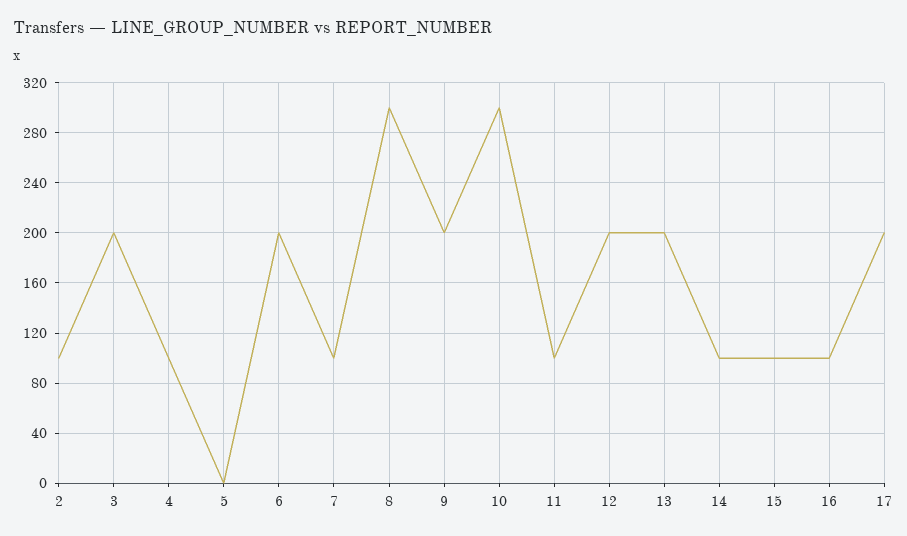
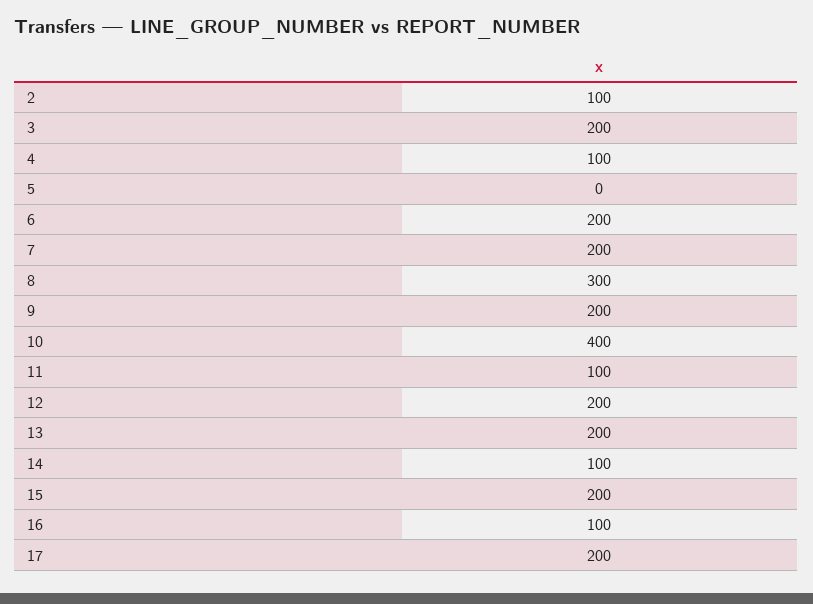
7: 100 -> 200
10: 300 -> 400
15: 100 -> 200

